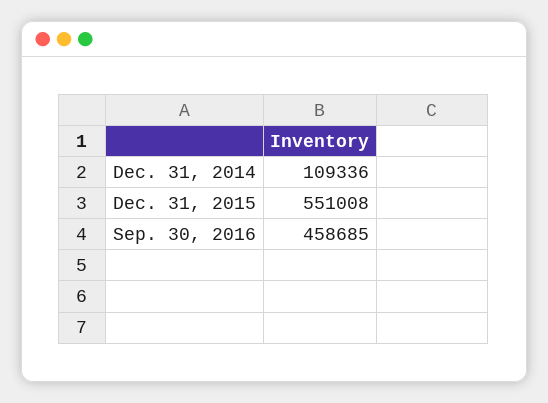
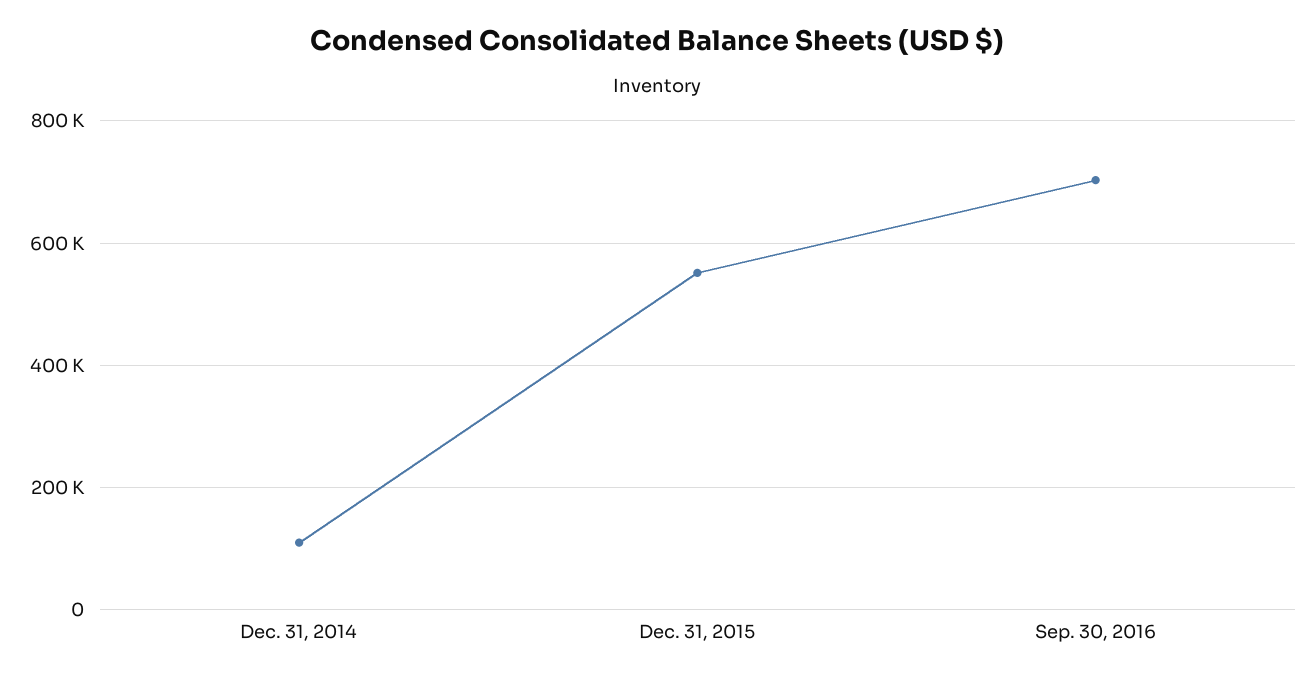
Sep. 30, 2016: 458685 -> 700000

